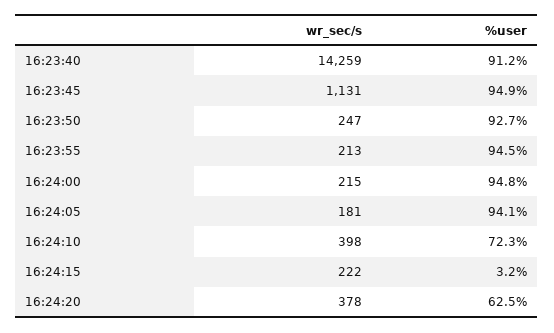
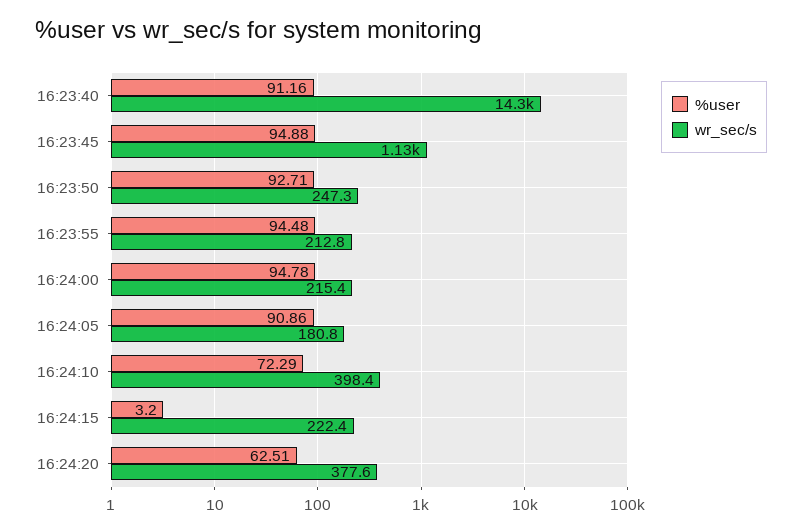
%user, 16:24:05: 94.1 -> 90.86

